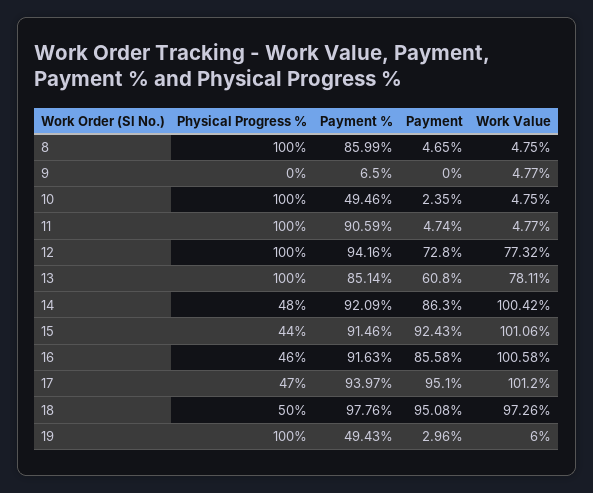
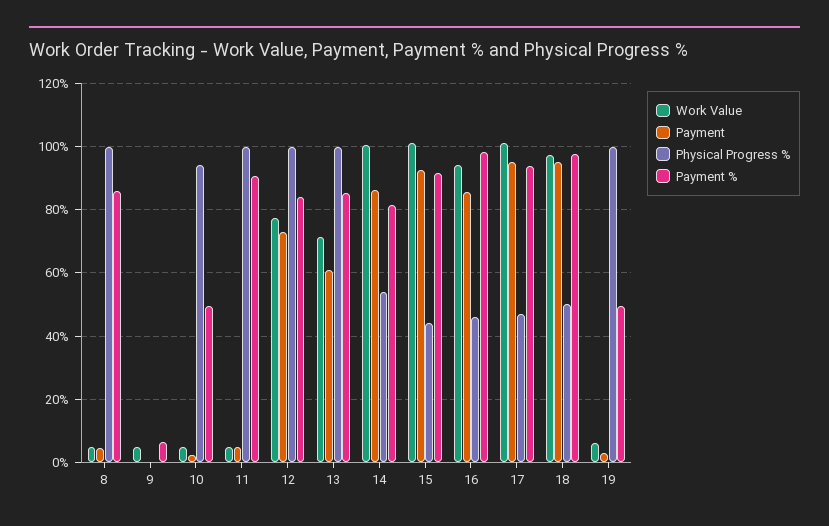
Physical Progress %, 10: 100 -> 94
Payment %, 12: 94.16 -> 84
Work Value, 13: 78.11 -> 72
Physical Progress %, 14: 48 -> 54
Payment %, 14: 92.09 -> 82
Payment %, 16: 91.63 -> 98
Work Value, 16: 100.58 -> 94

